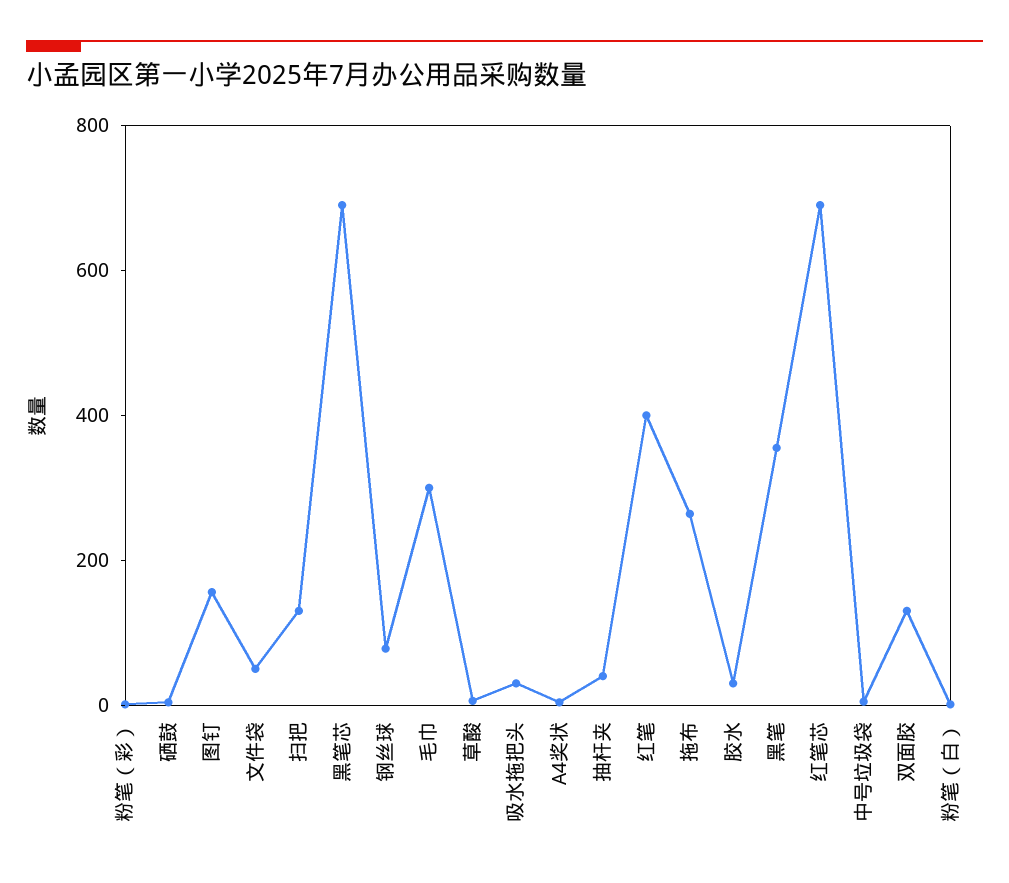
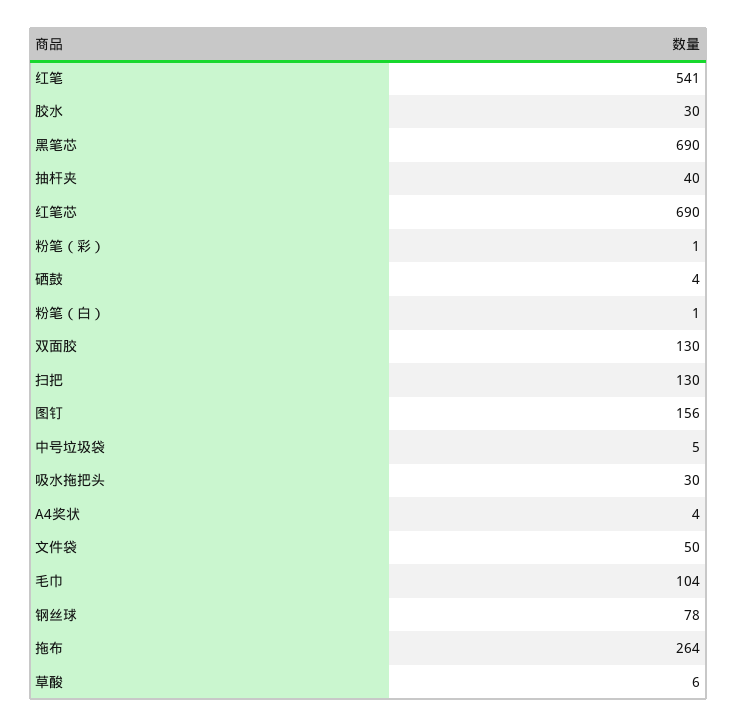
毛巾: 300 -> 104
红笔: 400 -> 541
黑笔: 350 -> none

